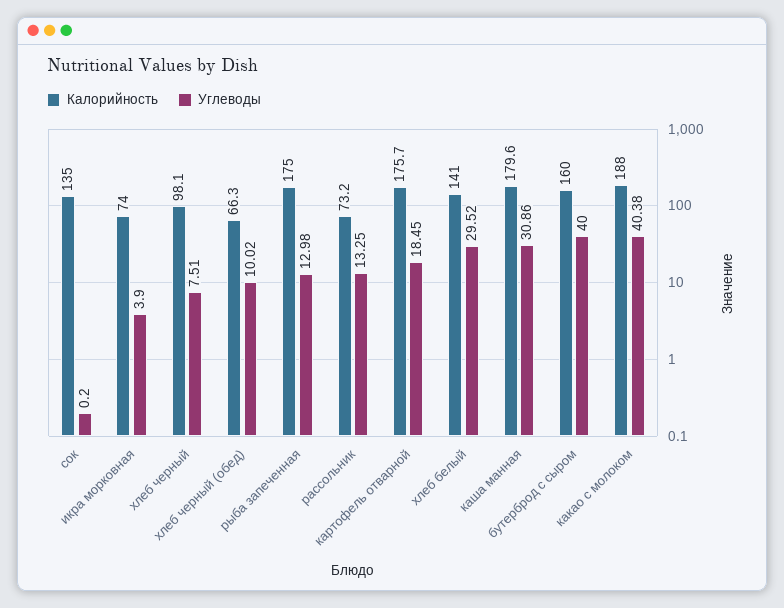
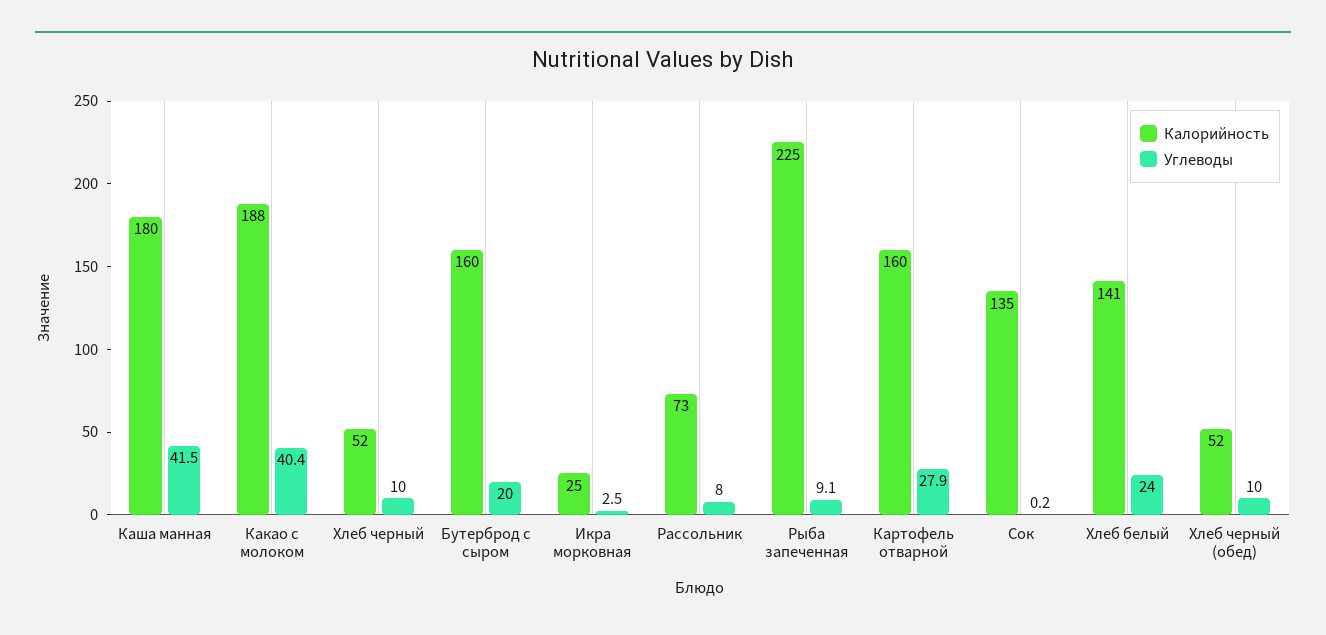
Калорийность, икра морковная: 74 -> 25
Углеводы, икра морковная: 3.9 -> 2.5
Калорийность, хлеб черный: 98.1 -> 52
Углеводы, хлеб черный: 7.51 -> 10
Калорийность, хлеб черный (обед): 66.3 -> 52
Калорийность, рыба запеченная: 175 -> 225
Углеводы, рыба запеченная: 12.98 -> 9.1
Углеводы, рассольник: 13.25 -> 8
Калорийность, картофель отварной: 175.7 -> 160
Углеводы, картофель отварной: 18.45 -> 27.9
Углеводы, хлеб белый: 29.52 -> 24
Углеводы, каша манная: 30.86 -> 41.5
Углеводы, бутерброд с сыром: 40 -> 20

